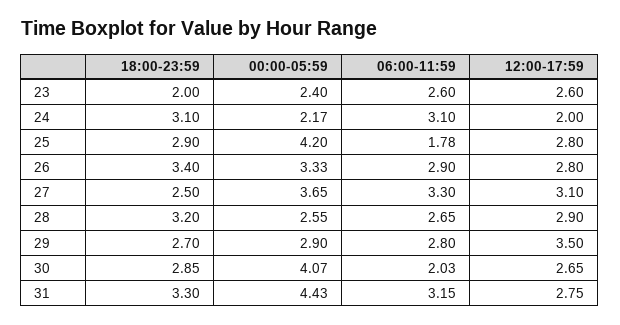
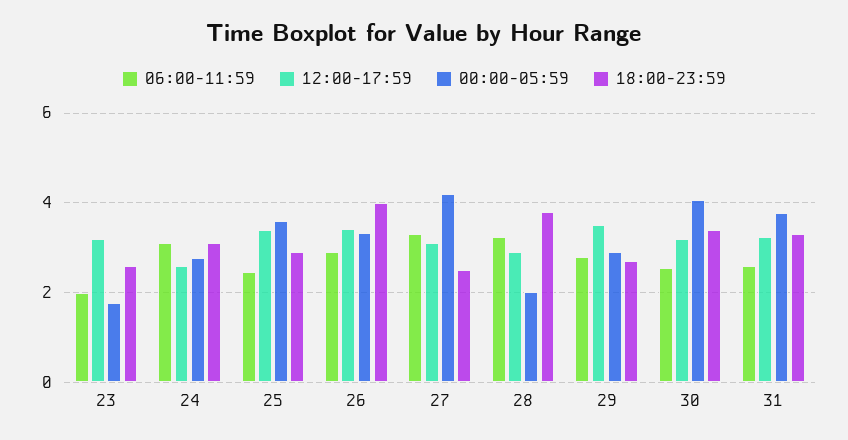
18:00-23:59, 23: 2 -> 2.6
00:00-05:59, 23: 2.4 -> 1.8
06:00-11:59, 23: 2.6 -> 2
12:00-17:59, 23: 2.6 -> 3.2
00:00-05:59, 24: 2.17 -> 2.8
12:00-17:59, 24: 2 -> 2.6
00:00-05:59, 25: 4.2 -> 3.6
06:00-11:59, 25: 1.78 -> 2.4
12:00-17:59, 25: 2.8 -> 3.4
18:00-23:59, 26: 3.4 -> 4
12:00-17:59, 26: 2.8 -> 3.4
00:00-05:59, 27: 3.65 -> 4.2
18:00-23:59, 28: 3.2 -> 3.8
00:00-05:59, 28: 2.55 -> 2
06:00-11:59, 28: 2.65 -> 3.2
18:00-23:59, 30: 2.85 -> 3.4
06:00-11:59, 30: 2.03 -> 2.6
12:00-17:59, 30: 2.65 -> 3.2
00:00-05:59, 31: 4.43 -> 3.8
06:00-11:59, 31: 3.15 -> 2.6
12:00-17:59, 31: 2.75 -> 3.2

